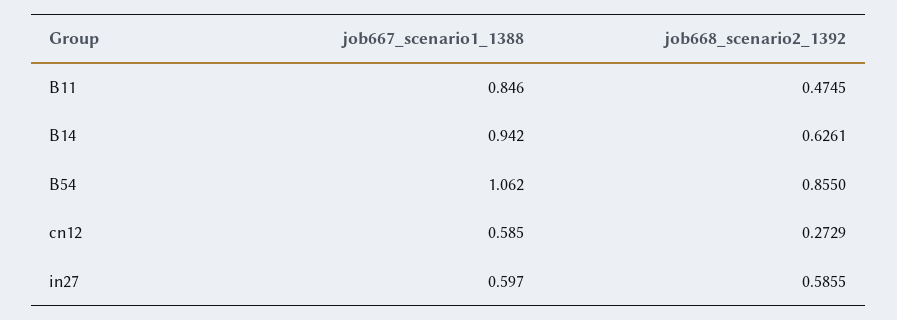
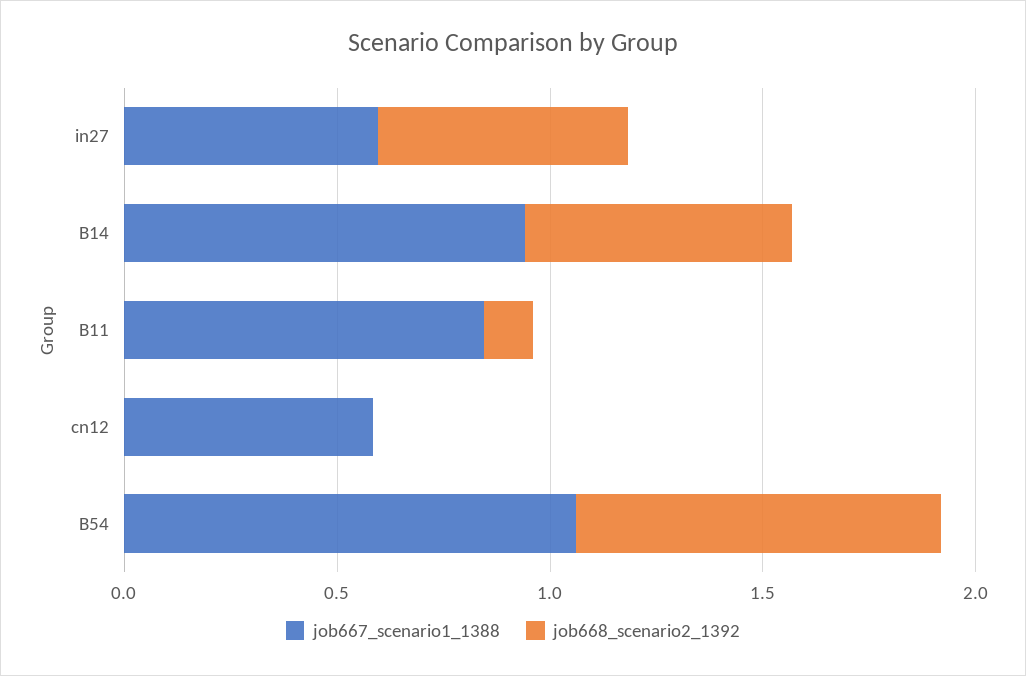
job668_scenario2_1392, B11: 0.4745 -> 0.1
job668_scenario2_1392, cn12: 0.2729 -> 0

